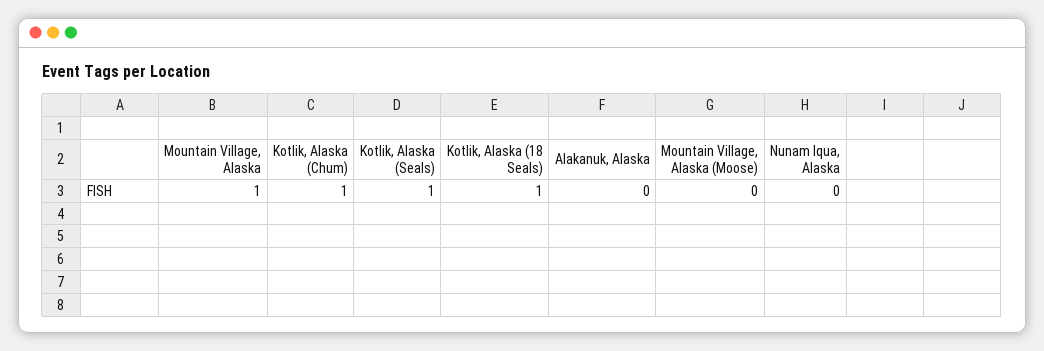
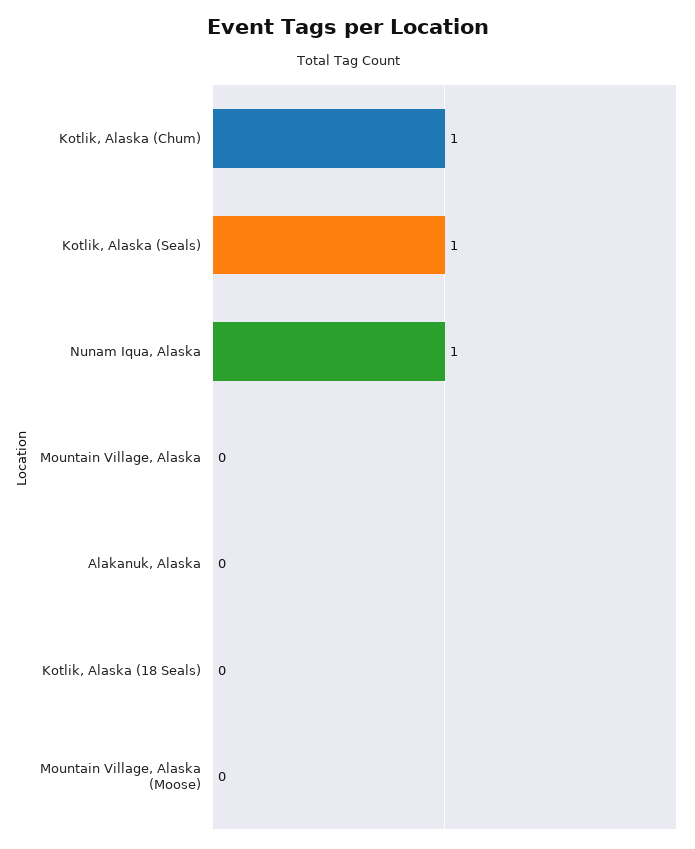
Mountain Village, Alaska: 1 -> 0
Kotlik, Alaska (18 Seals): 1 -> 0
Nunam Iqua, Alaska: 0 -> 1

